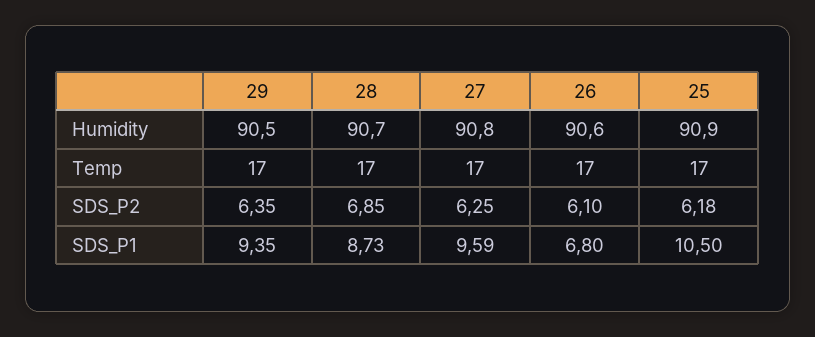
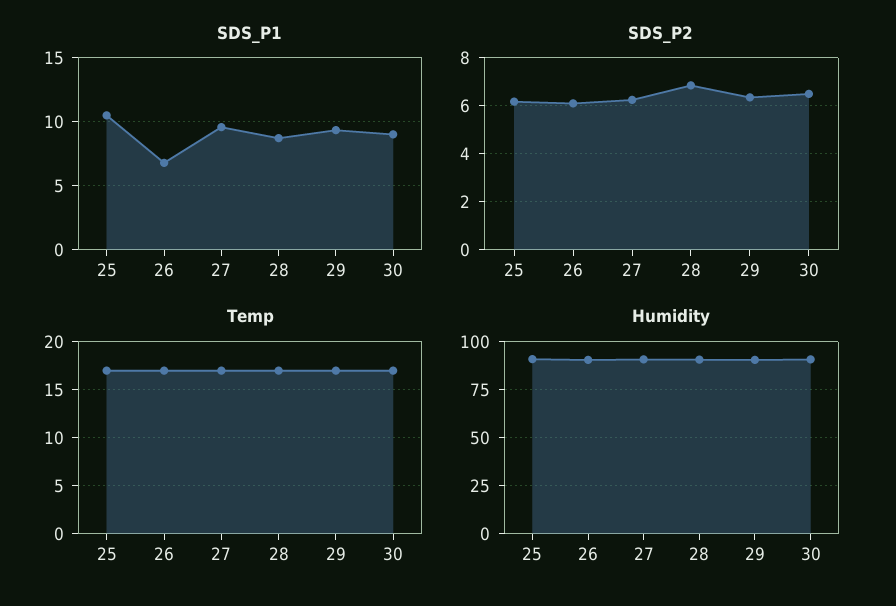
SDS_P1, 30: none -> 9
SDS_P2, 30: none -> 6.5
Temp, 30: none -> 17
Humidity, 30: none -> 90

